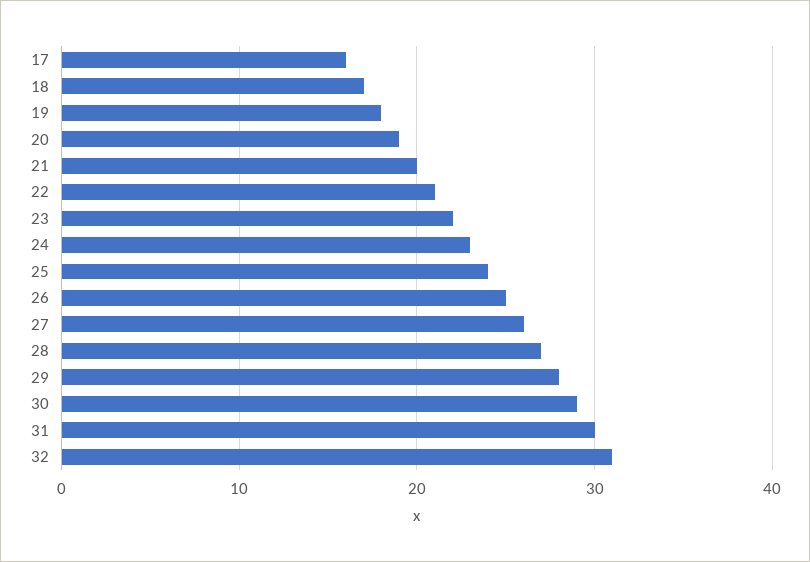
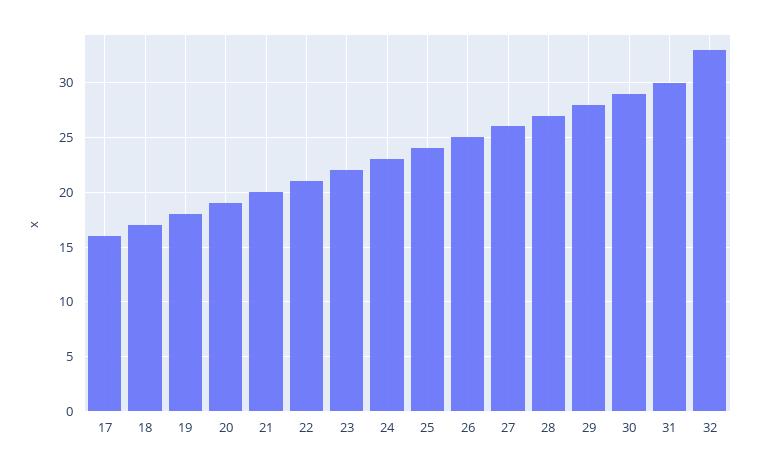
32: 31 -> 33

